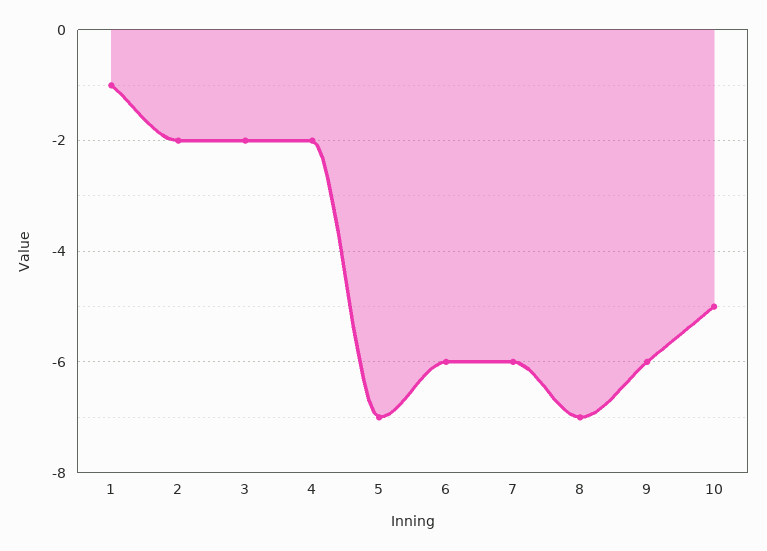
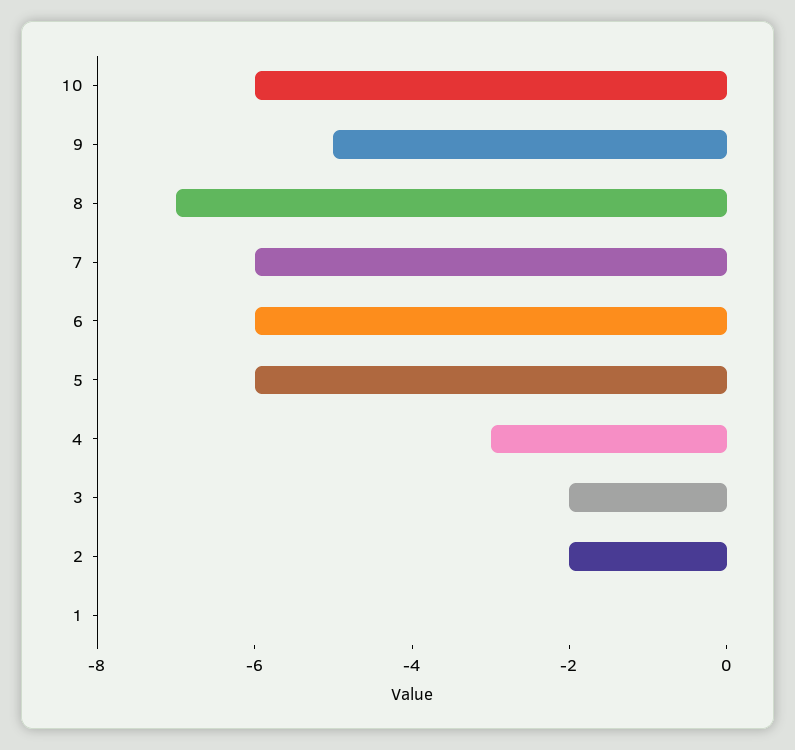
1: -1 -> 0
4: -2 -> -3
5: -7 -> -6
9: -6 -> -5
10: -5 -> -6

